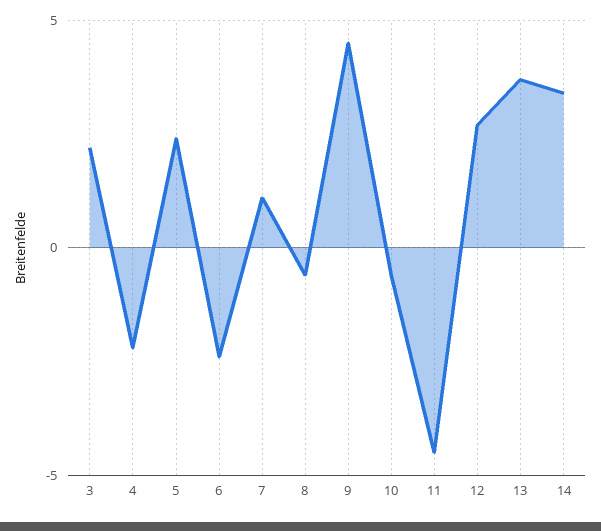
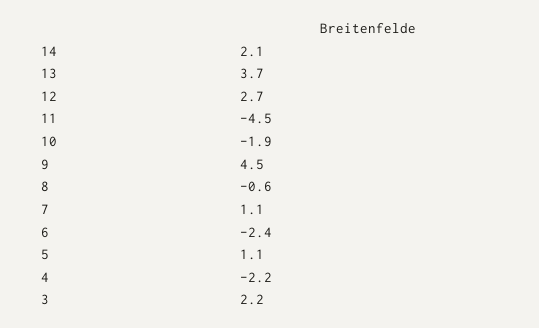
5: 2.5 -> 1.1
10: -0.5 -> -1.9
14: 3.5 -> 2.1

